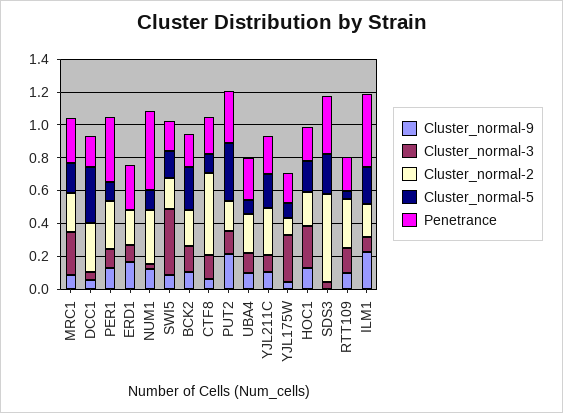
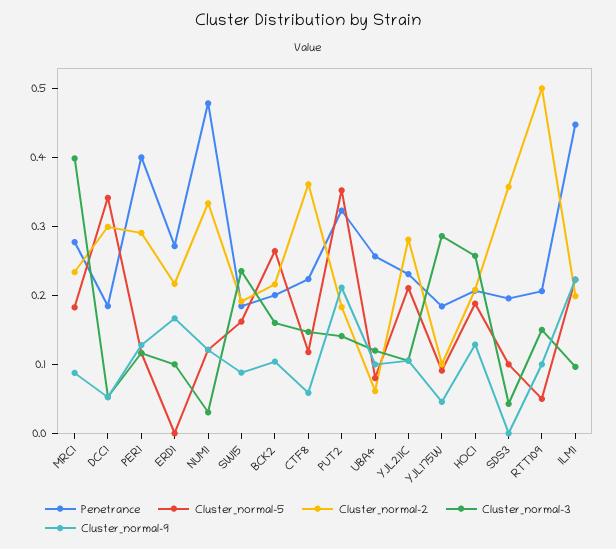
Cluster_normal-3, MRC1: 0.25 -> 0.4
Cluster_normal-3, SWI5: 0.4 -> 0.24
Cluster_normal-2, CTF8: 0.5 -> 0.36
Cluster_normal-2, UBA4: 0.25 -> 0.06
Cluster_normal-2, SDS3: 0.55 -> 0.36
Cluster_normal-5, SDS3: 0.25 -> 0.1
Penetrance, SDS3: 0.35 -> 0.2
Cluster_normal-2, RTT109: 0.3 -> 0.5

